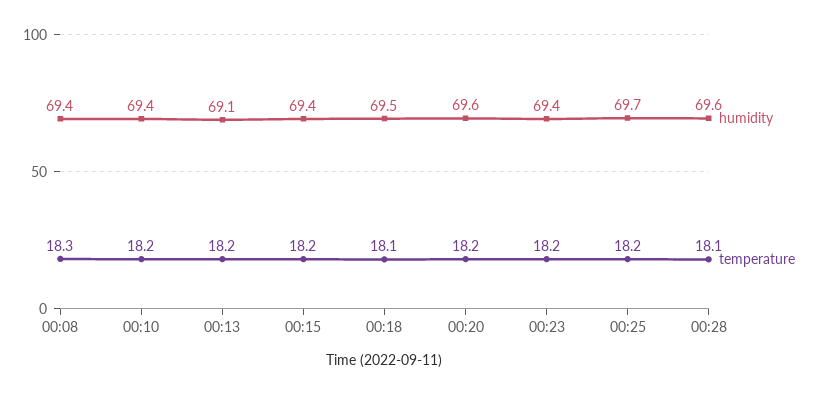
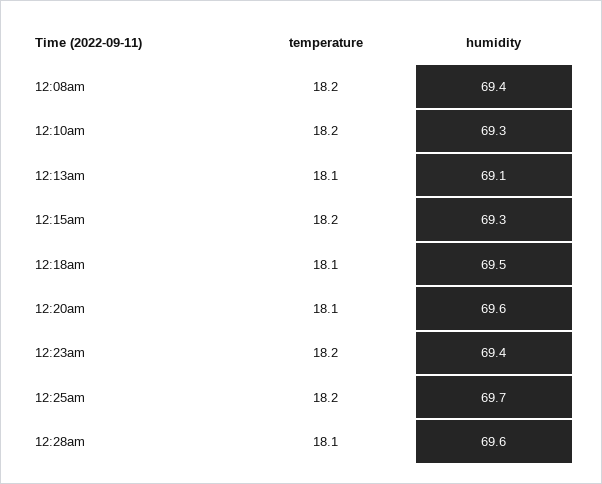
temperature, 00:08: 18.3 -> 18.2
humidity, 00:10: 69.4 -> 69.3
temperature, 00:13: 18.2 -> 18.1
humidity, 00:15: 69.4 -> 69.3
temperature, 00:20: 18.2 -> 18.1

